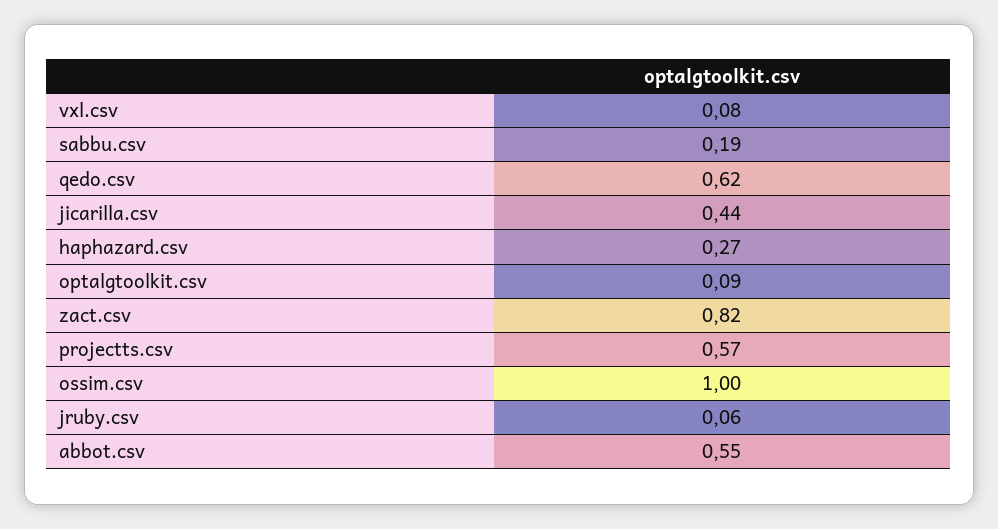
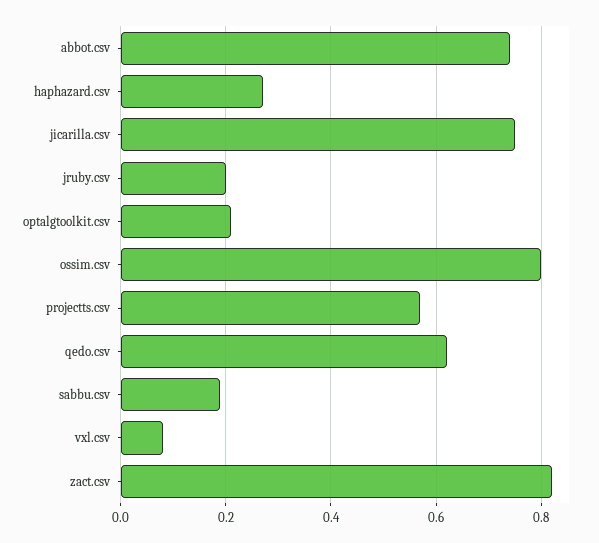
jicarilla.csv: 0.44 -> 0.75
optalgtoolkit.csv: 0.09 -> 0.2
ossim.csv: 1 -> 0.8
jruby.csv: 0.06 -> 0.2
abbot.csv: 0.55 -> 0.75

